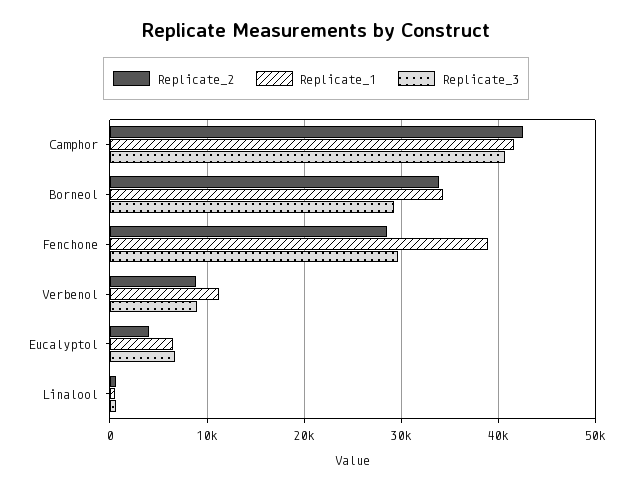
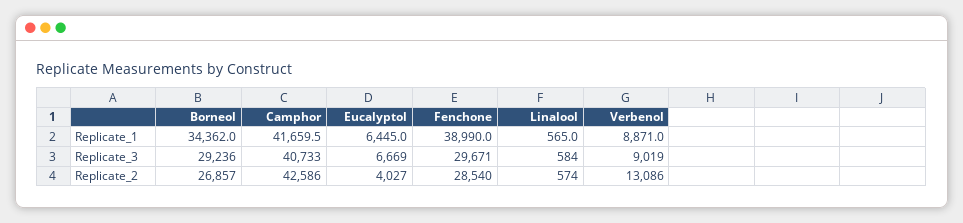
Replicate_2, Borneol: 34000 -> 26857
Replicate_2, Verbenol: 9000 -> 13086
Replicate_1, Verbenol: 11000 -> 8871

